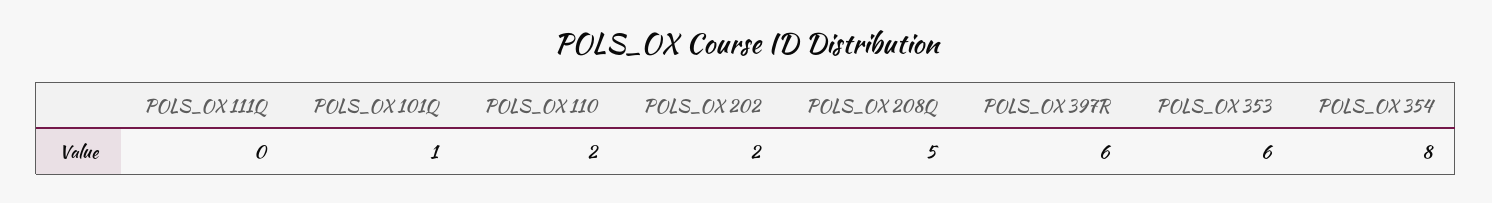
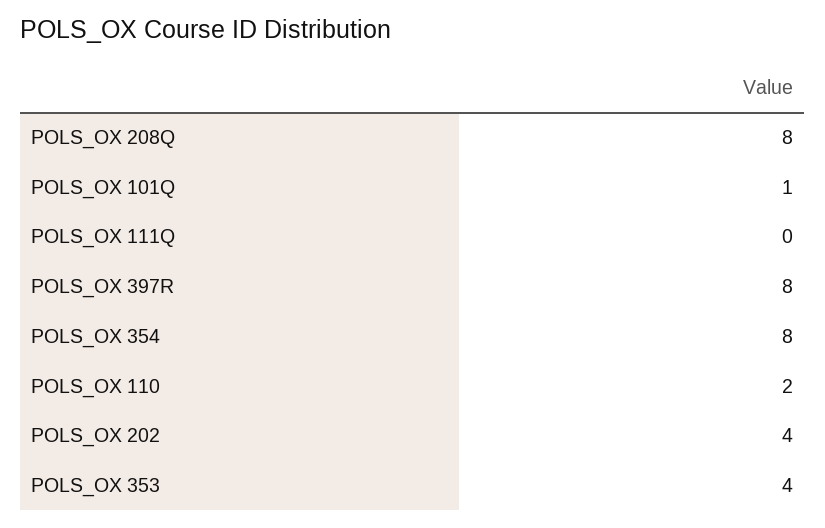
POLS_OX 202: 2 -> 4
POLS_OX 208Q: 5 -> 8
POLS_OX 397R: 6 -> 8
POLS_OX 353: 6 -> 4

